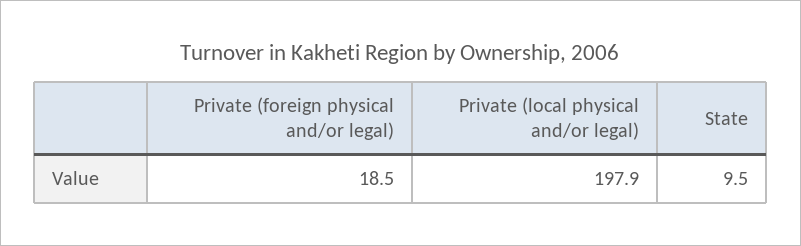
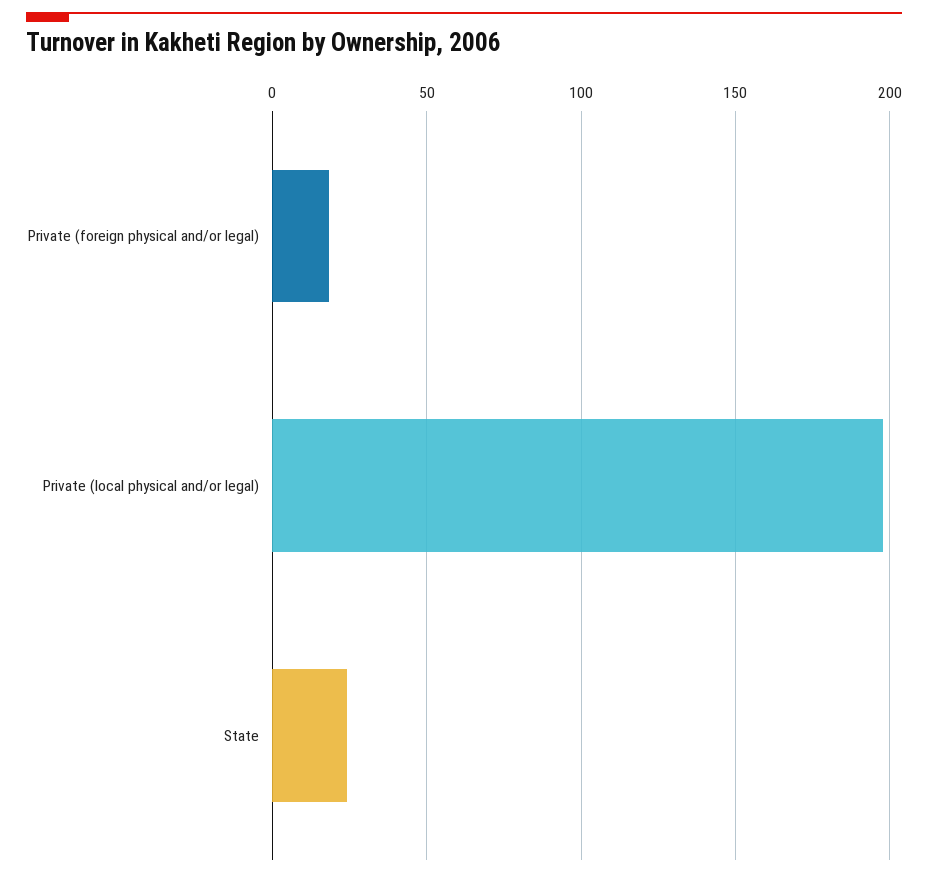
State: 9.5 -> 25

